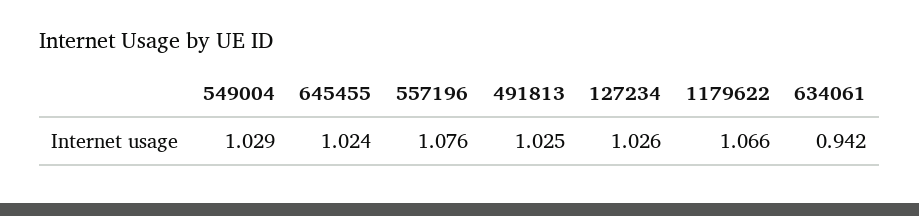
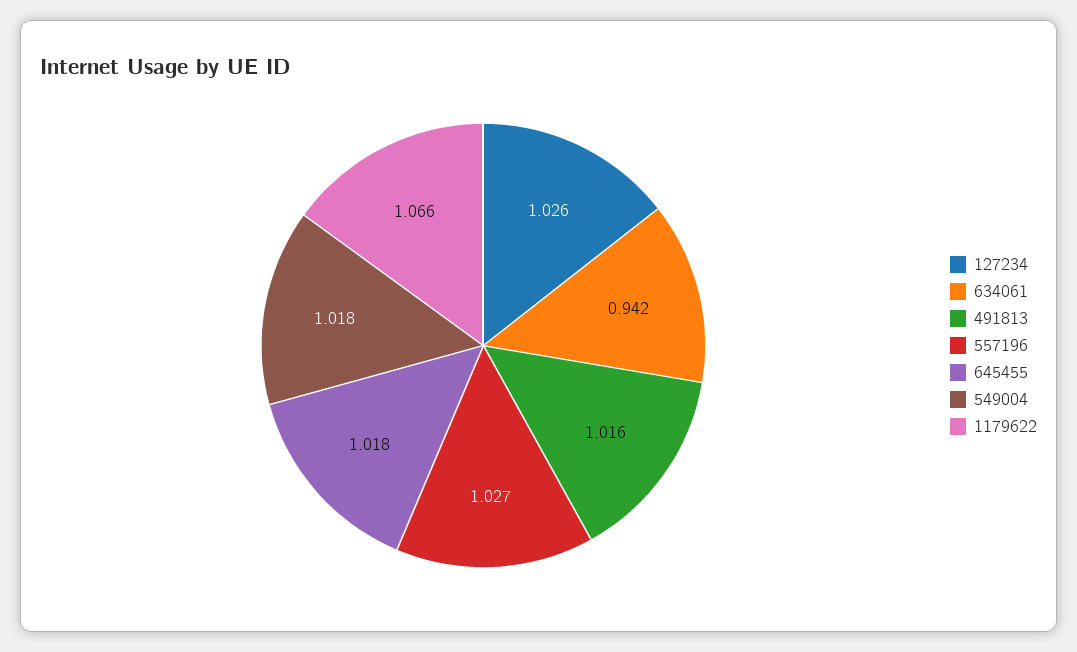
549004: 1.029 -> 1.018
645455: 1.024 -> 1.018
557196: 1.076 -> 1.027
491813: 1.025 -> 1.016

